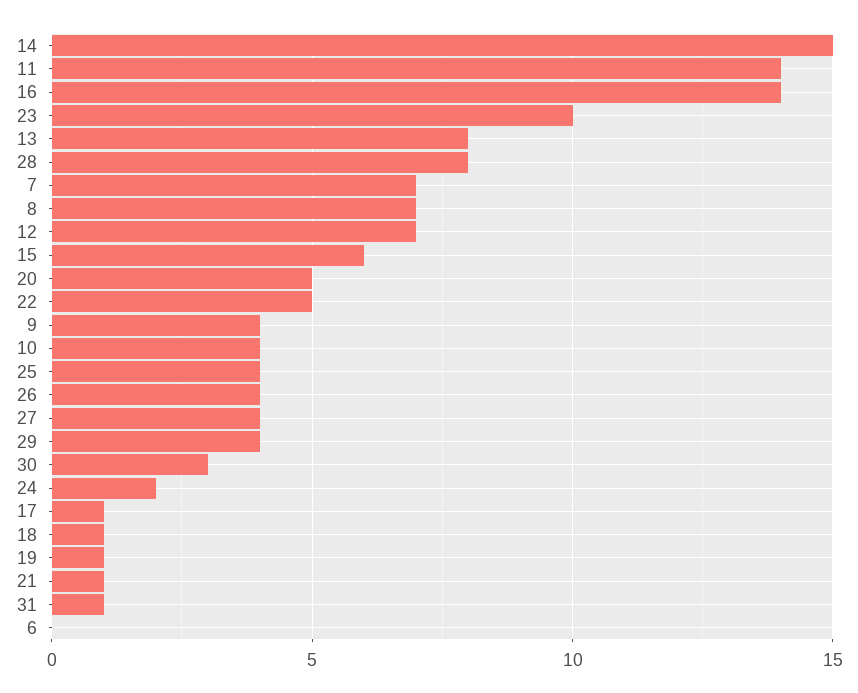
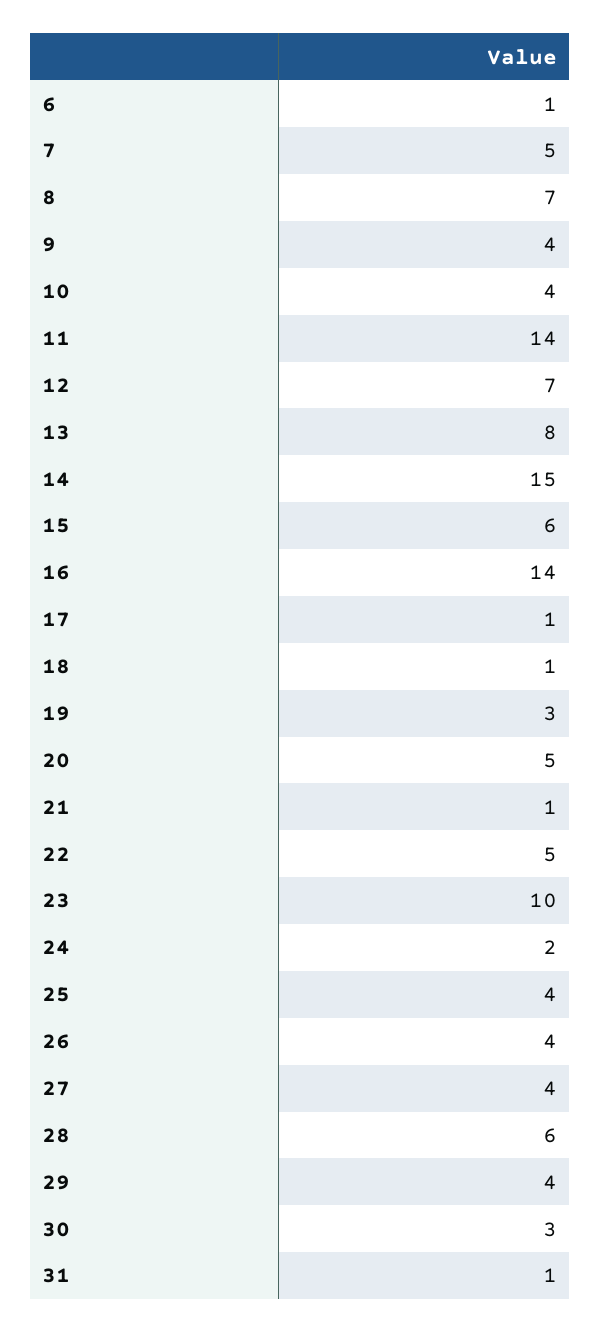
28: 8 -> 6
7: 7 -> 5
19: 1 -> 3
6: 0 -> 1

